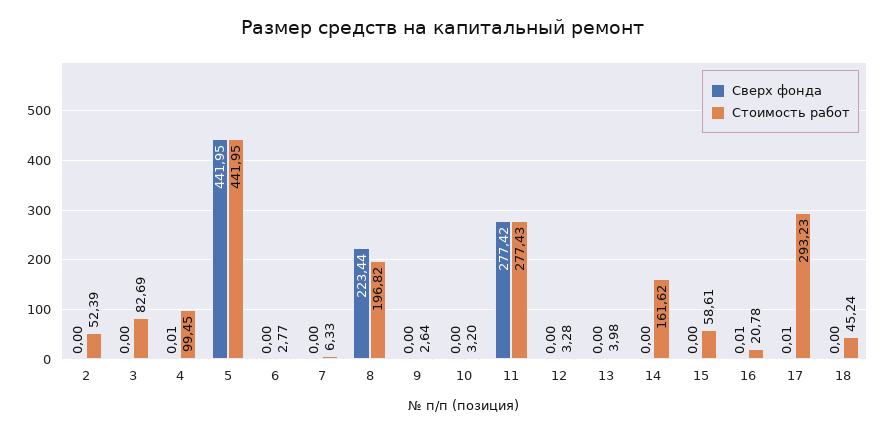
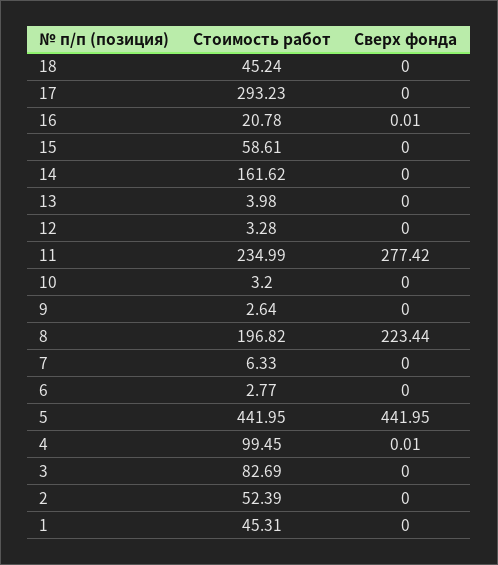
Стоимость работ, 11: 277.43 -> 234.99
Сверх фонда, 17: 0.01 -> 0
Стоимость работ, 1: none -> 45.31
Сверх фонда, 1: none -> 0

